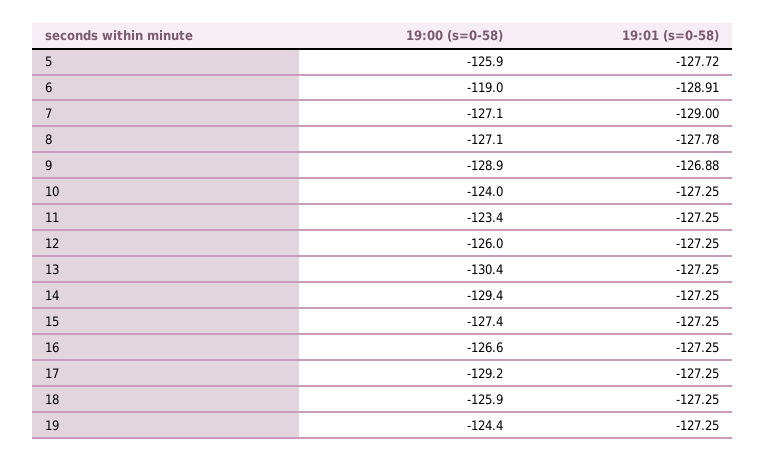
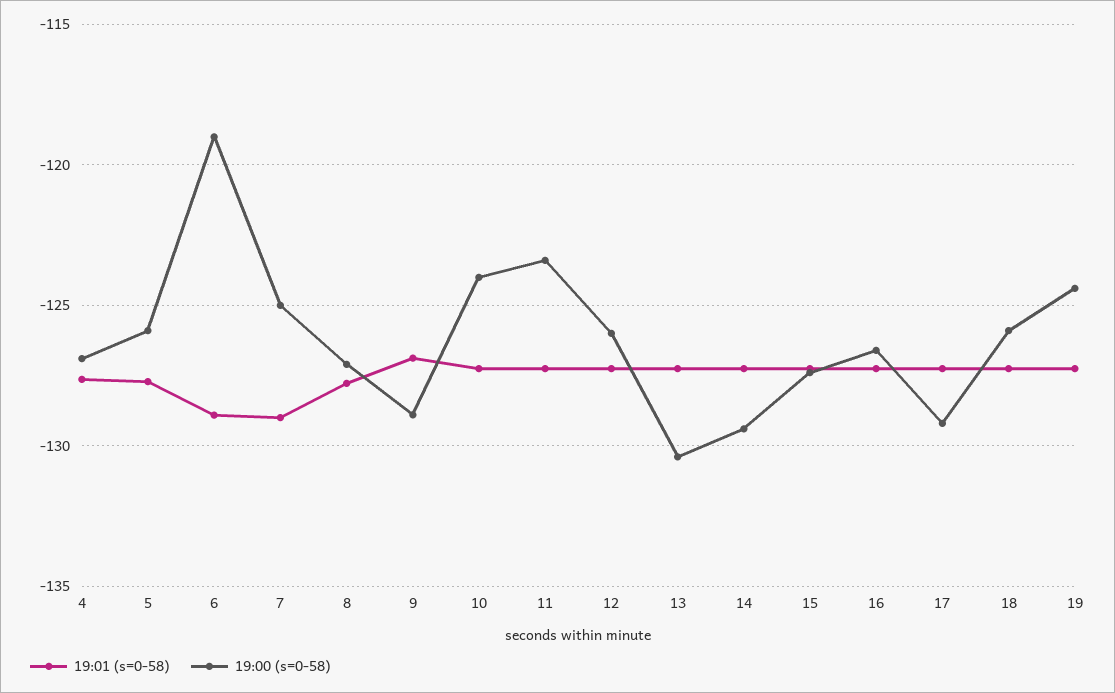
19:00 (s=0-58), 7: -127.1 -> -125
19:01 (s=0-58), 4: none -> -127.5
19:00 (s=0-58), 4: none -> -127

